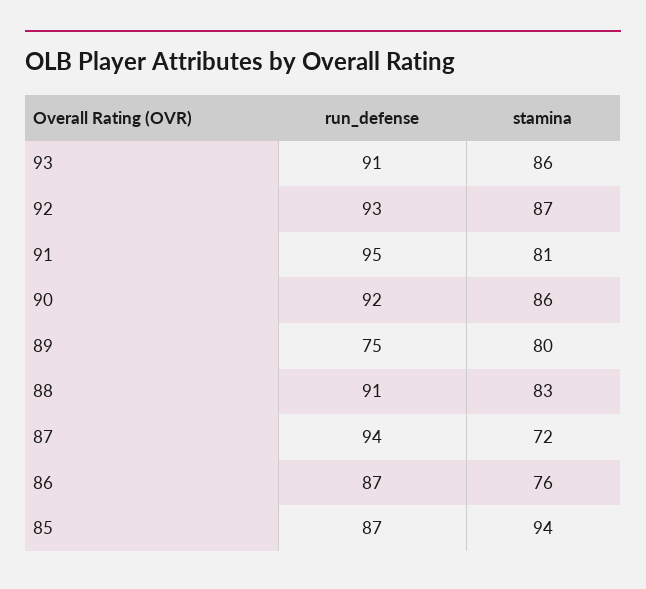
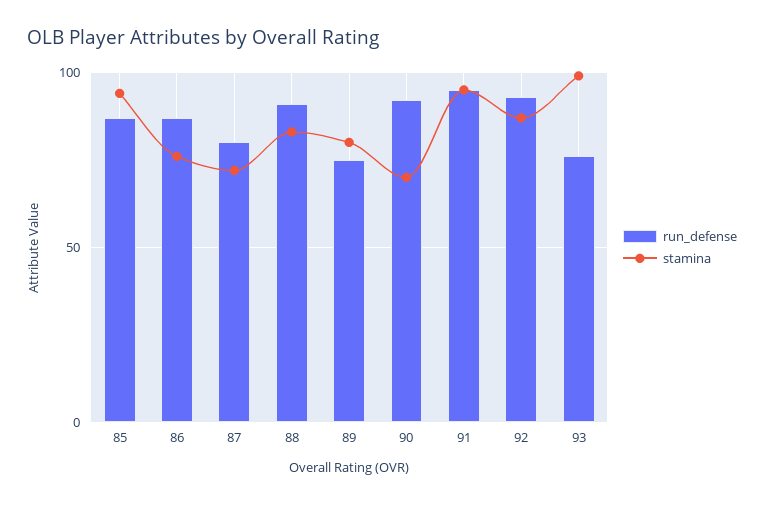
run_defense, 93: 91 -> 75
stamina, 93: 86 -> 100
stamina, 91: 81 -> 95
stamina, 90: 86 -> 70
run_defense, 87: 94 -> 80

